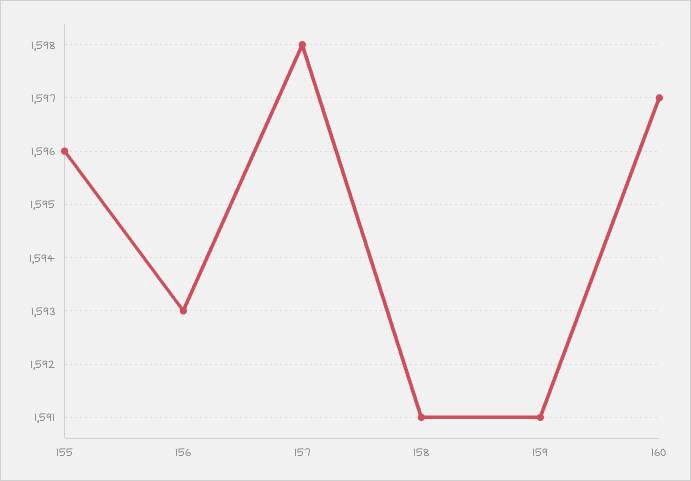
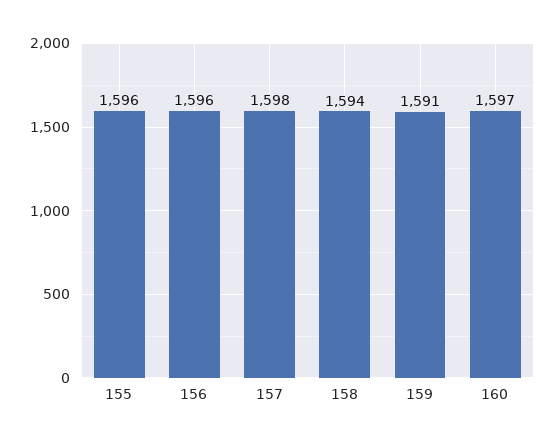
156: 1593 -> 1596
158: 1591 -> 1594

